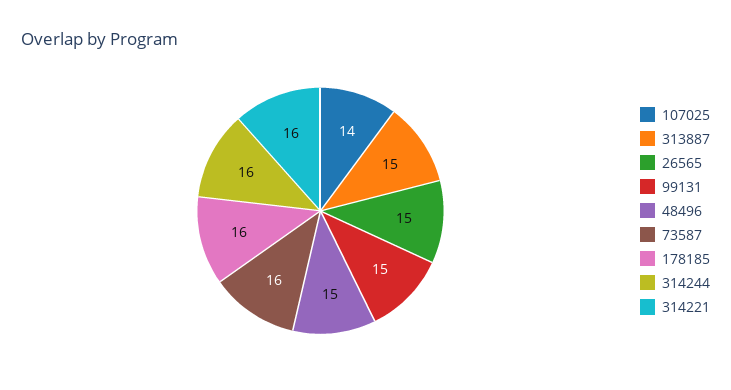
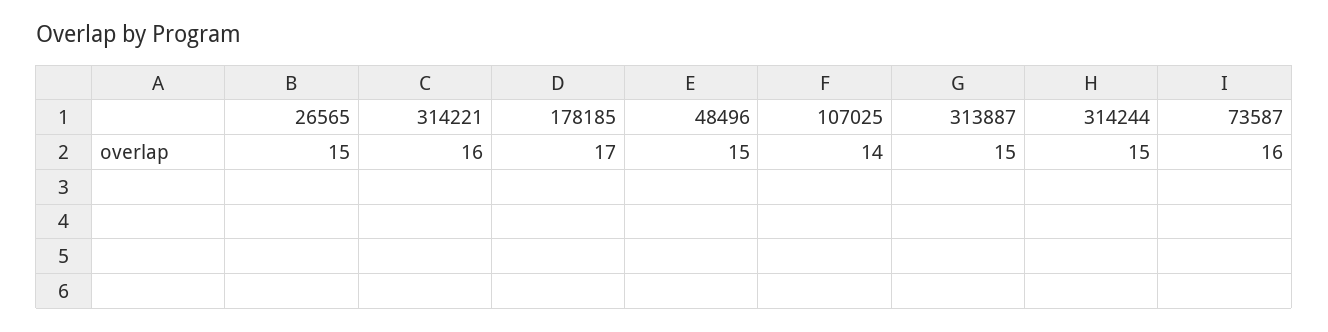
99131: 15 -> none
178185: 16 -> 17
314244: 16 -> 15

